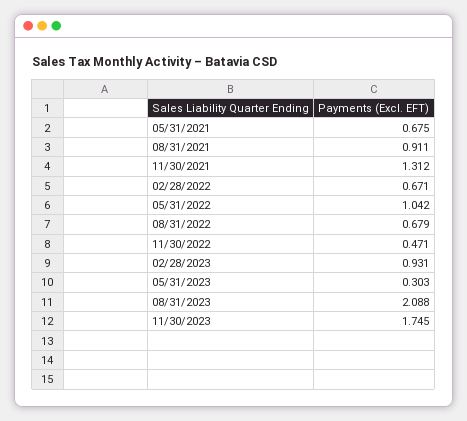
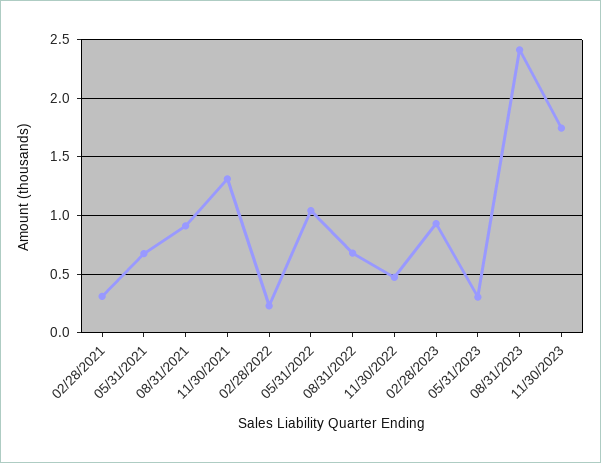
02/28/2022: 0.671 -> 0.2
08/31/2023: 2.088 -> 2.4
02/28/2021: none -> 0.3

